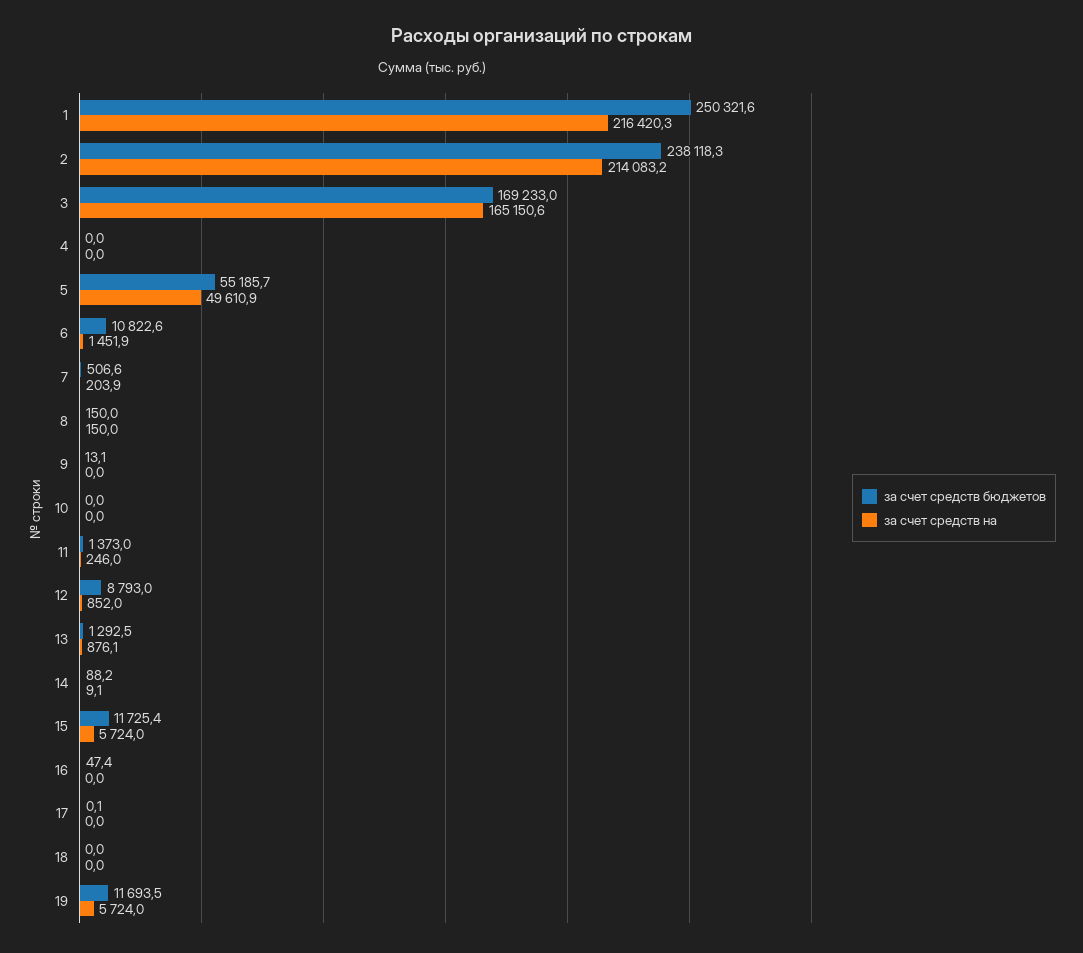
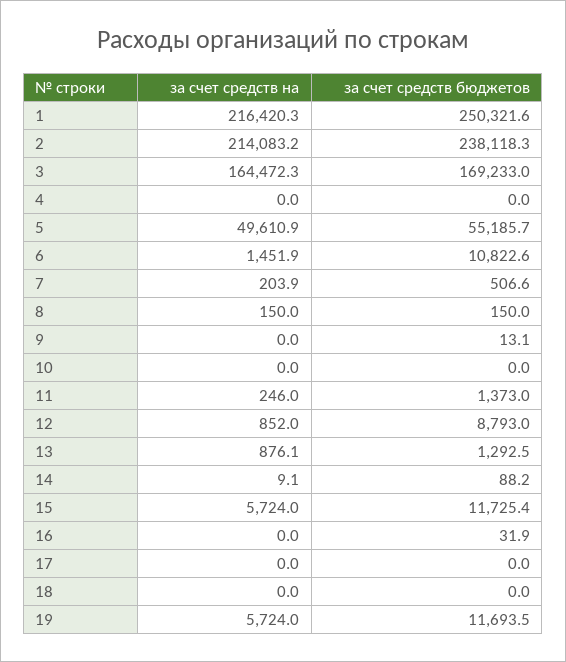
за счет средств на, 3: 165150.6 -> 164472.3
за счет средств бюджетов, 16: 47.4 -> 31.9
за счет средств бюджетов, 17: 0.1 -> 0

